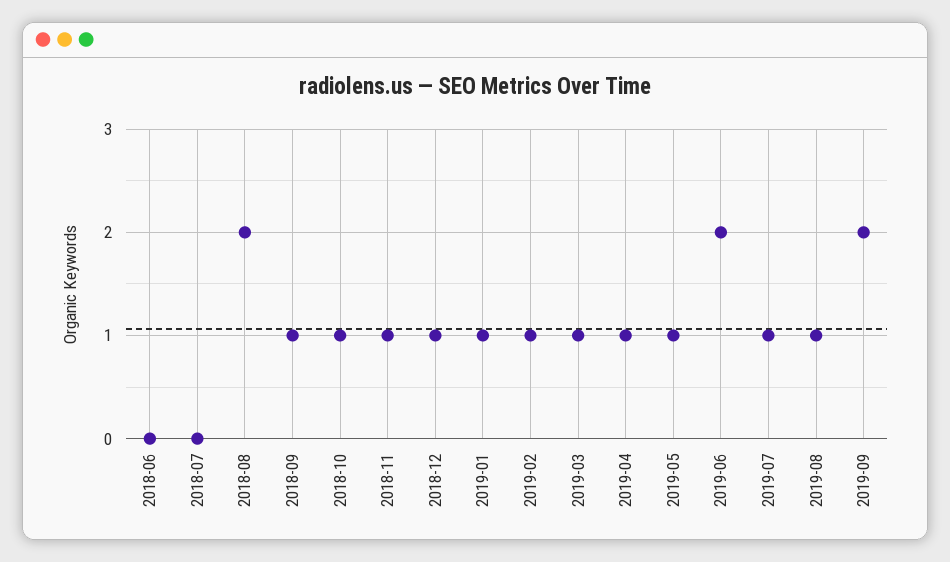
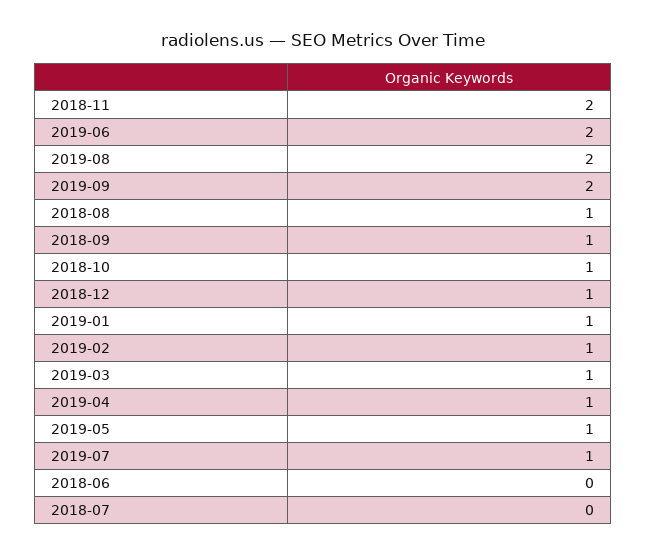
2018-08: 2 -> 1
2018-11: 1 -> 2
2019-08: 1 -> 2

